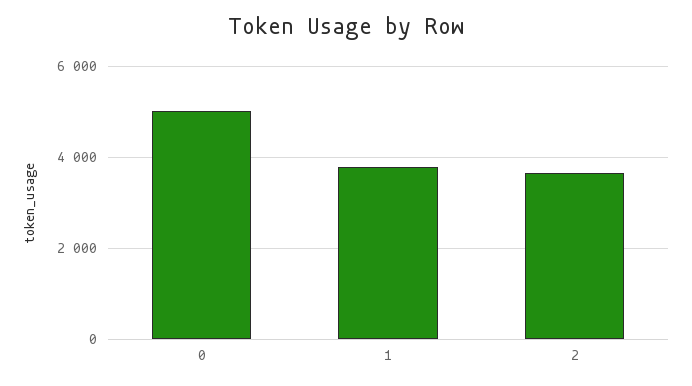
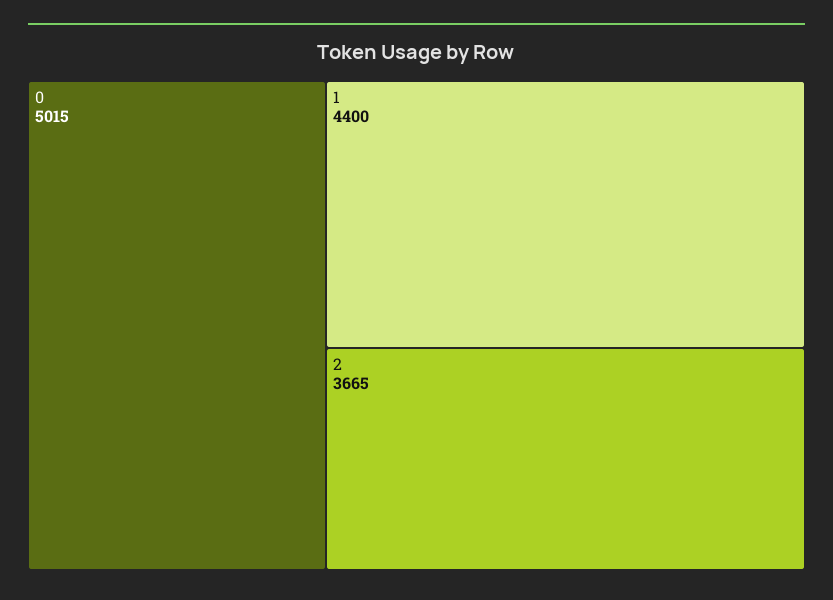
1: 3800 -> 4400

